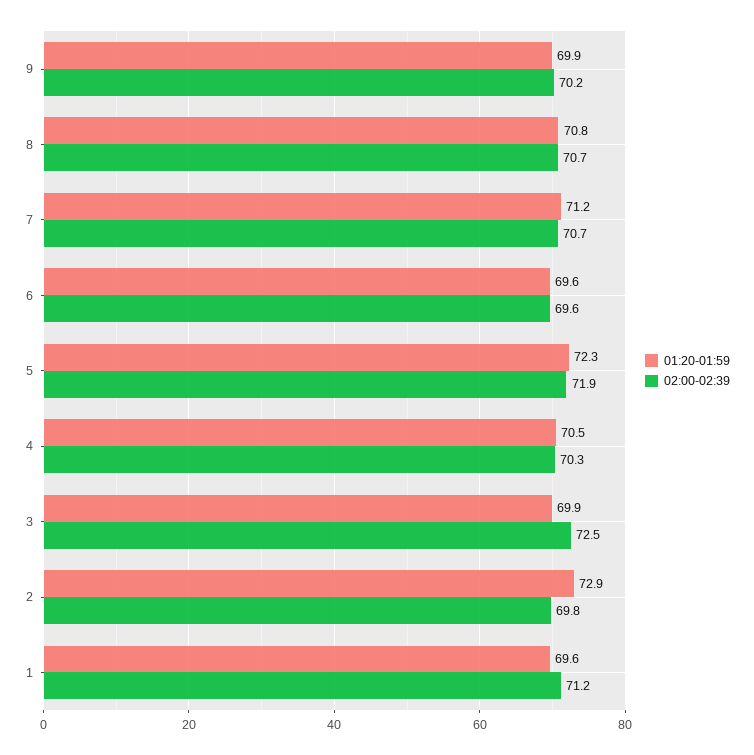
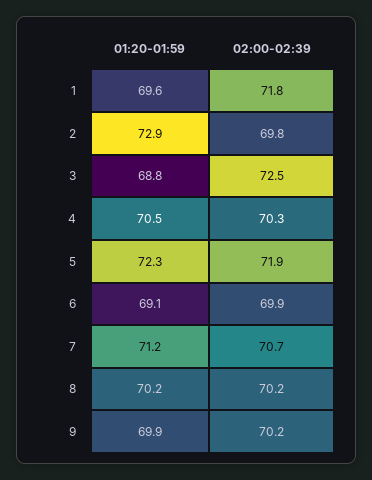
01:20-01:59, 8: 70.8 -> 70.2
02:00-02:39, 8: 70.7 -> 70.2
01:20-01:59, 6: 69.6 -> 69.1
02:00-02:39, 6: 69.6 -> 69.9
01:20-01:59, 3: 69.9 -> 68.8
02:00-02:39, 1: 71.2 -> 71.8

